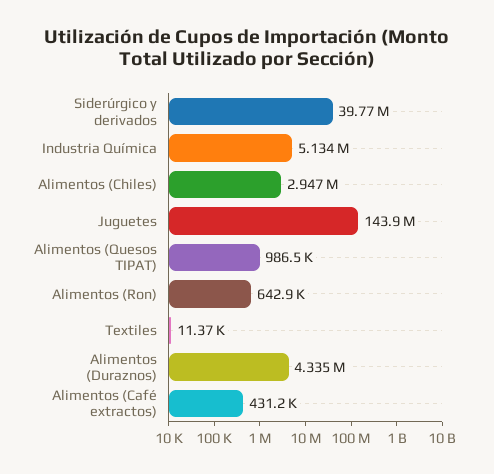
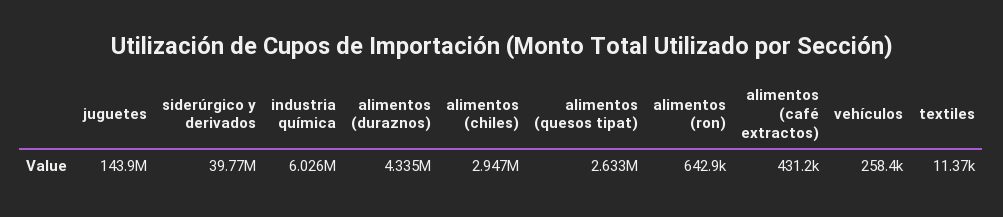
Industria Química: 5134000 -> 6026000
Alimentos (Quesos TIPAT): 986500 -> 2633000
vehículos: none -> 258400

